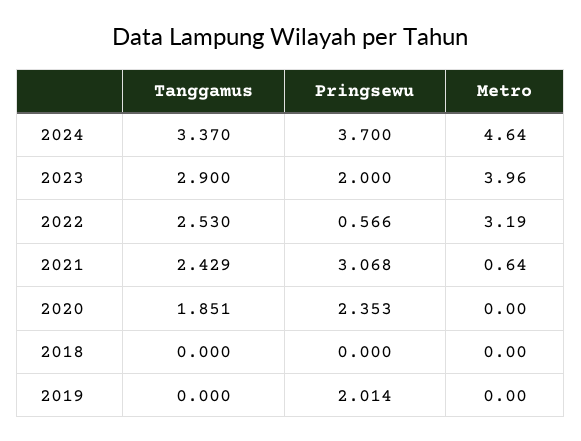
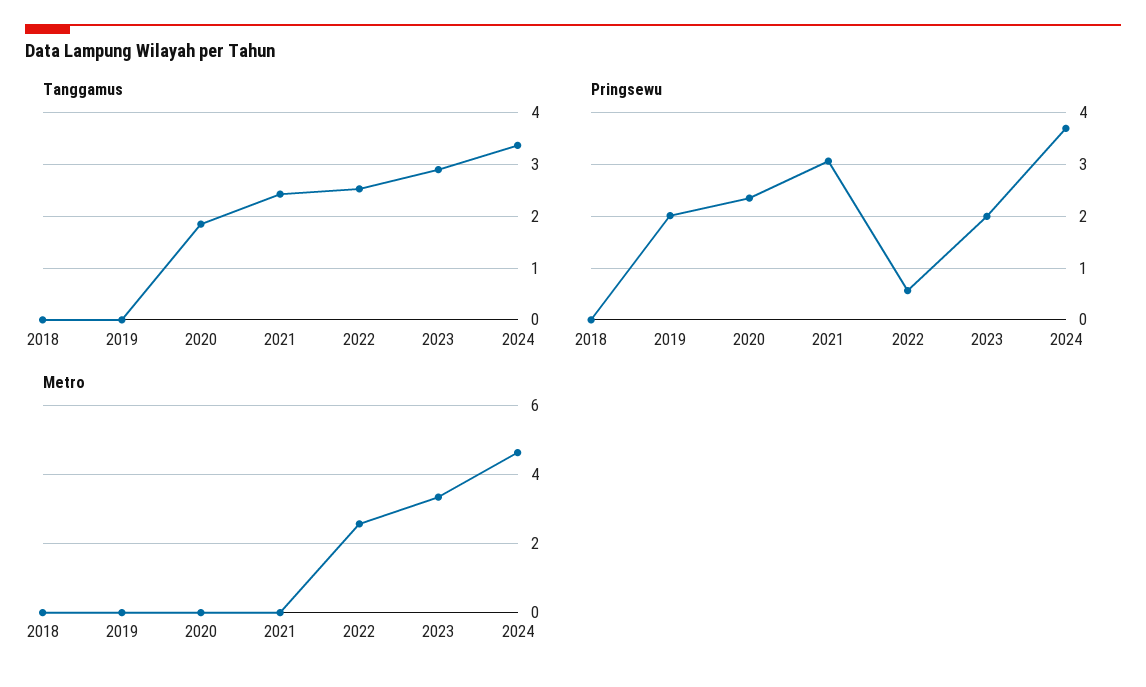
Metro, 2023: 3.96 -> 3.4
Metro, 2022: 3.19 -> 2.6
Metro, 2021: 0.64 -> 0

